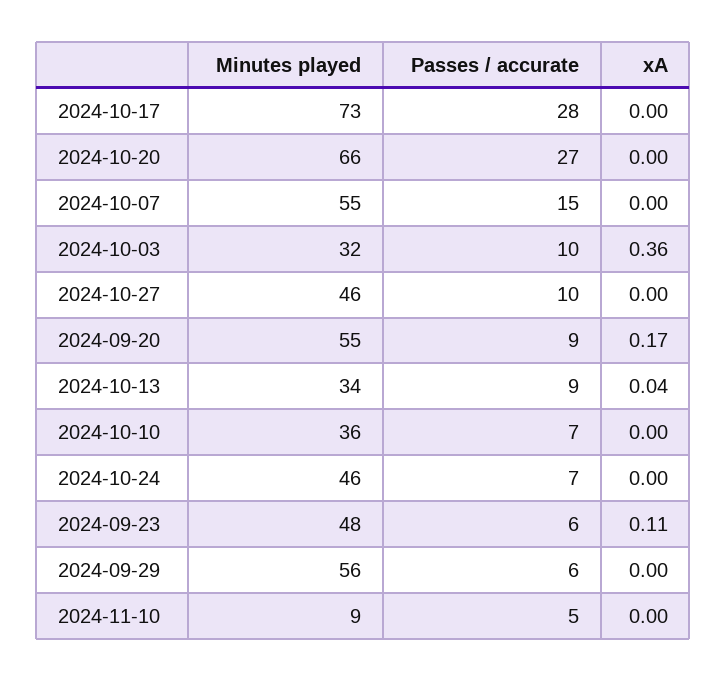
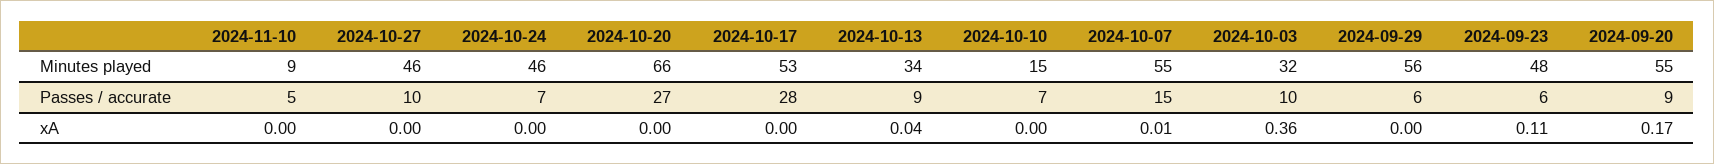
Minutes played, 2024-10-17: 73 -> 53
xA, 2024-10-07: 0 -> 0.01
Minutes played, 2024-10-10: 36 -> 15

